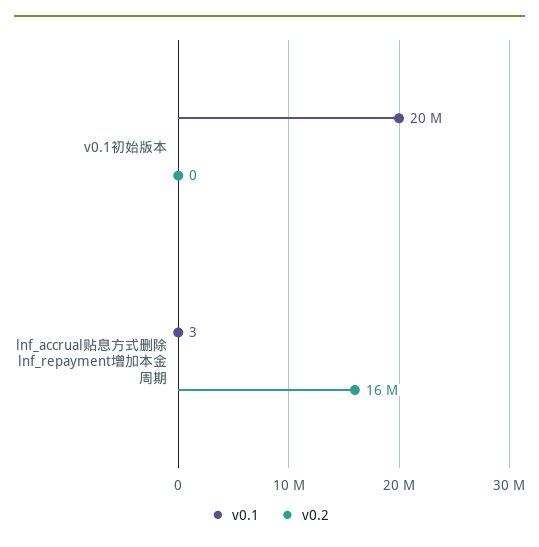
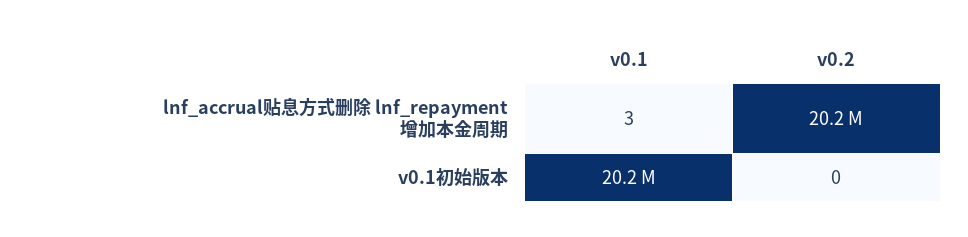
v0.2, lnf_accrual贴息方式删除 lnf_repayment增加本金周期: 16000000 -> 20200000

